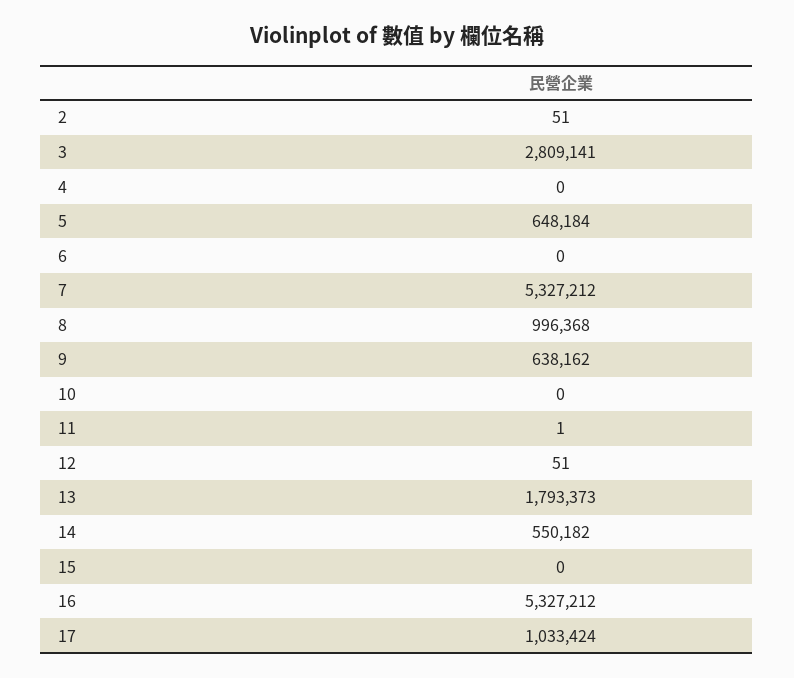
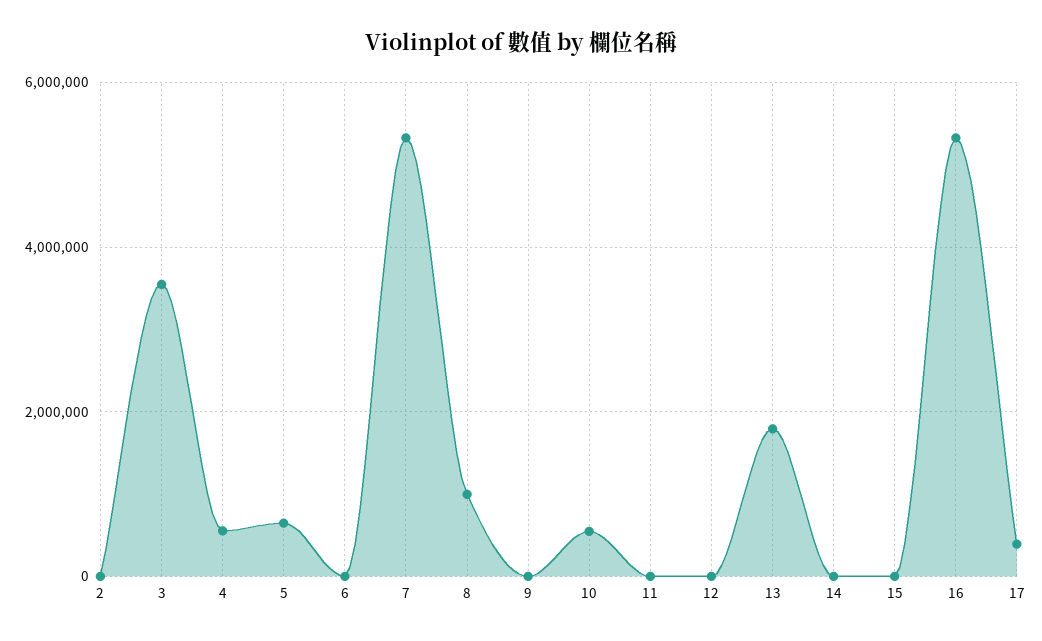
3: 2809141 -> 3600000
4: 0 -> 600000
9: 638162 -> 0
10: 0 -> 600000
14: 550182 -> 0
17: 1033424 -> 400000

